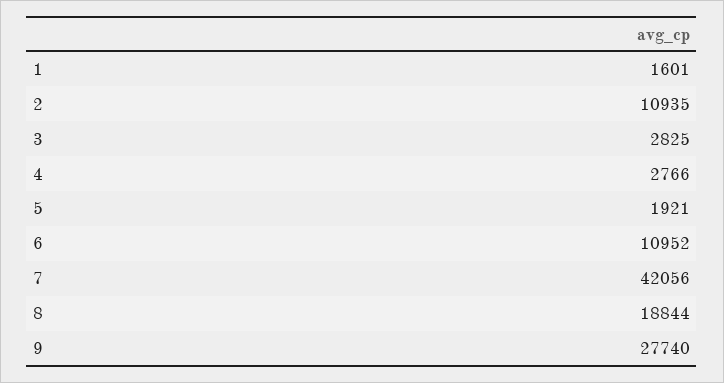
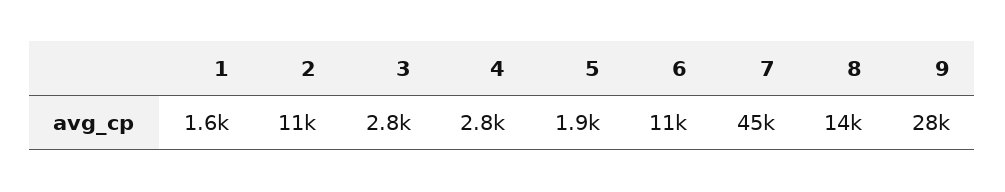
7: 42056 -> 45000
8: 18844 -> 14000

